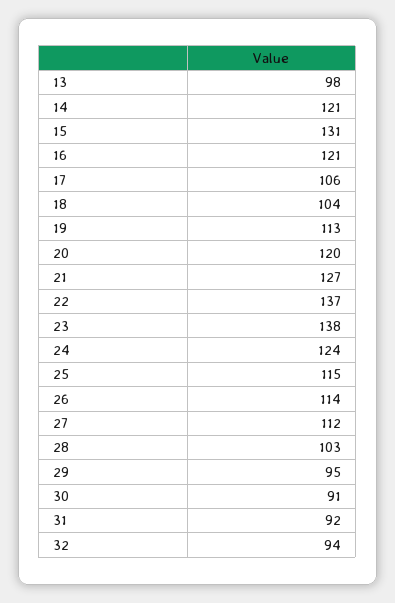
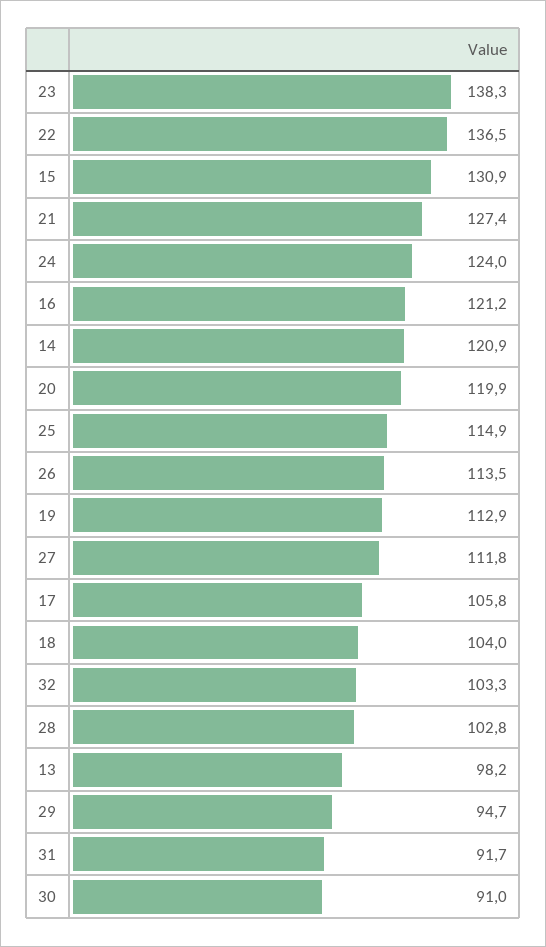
32: 94 -> 103.3

